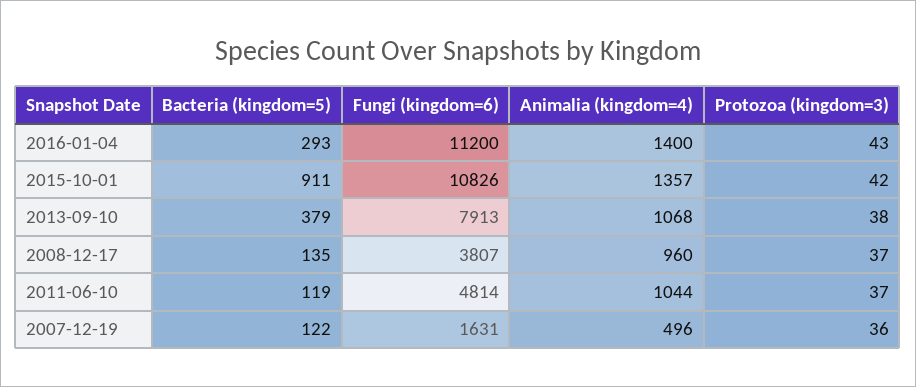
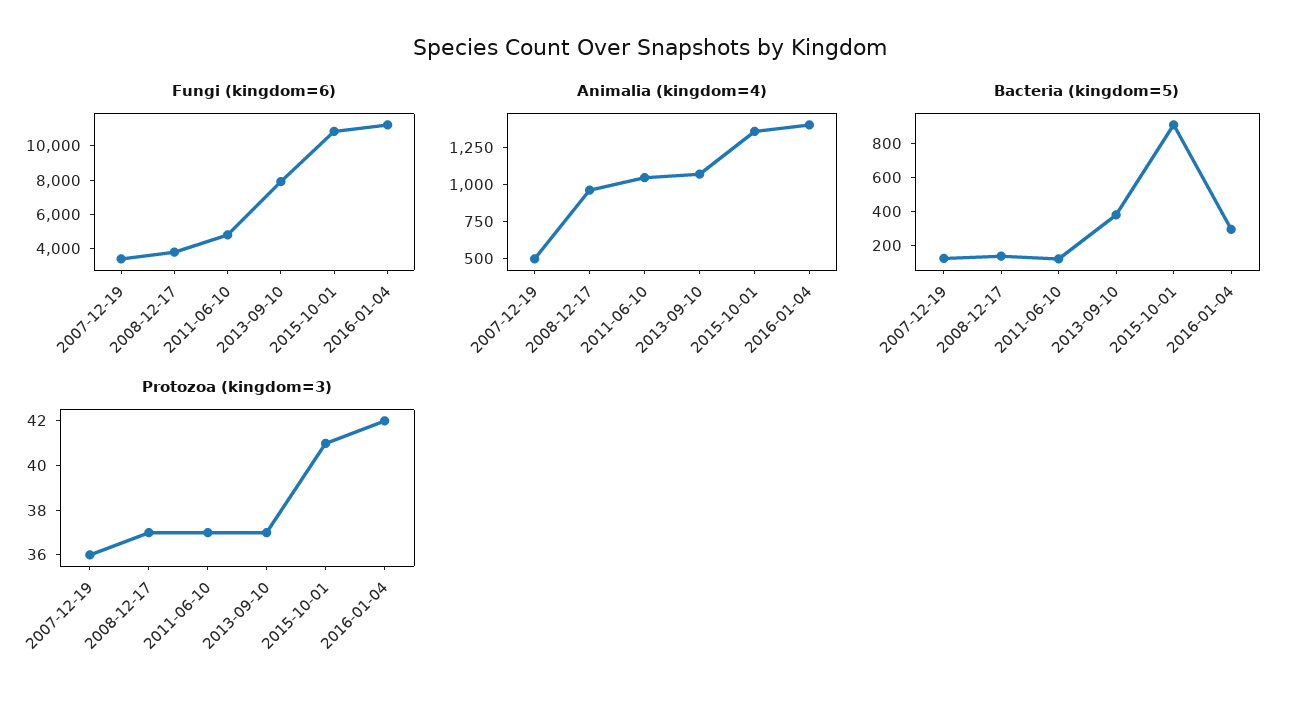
Protozoa (kingdom=3), 2016-01-04: 43 -> 42
Protozoa (kingdom=3), 2015-10-01: 42 -> 41
Protozoa (kingdom=3), 2013-09-10: 38 -> 37
Fungi (kingdom=6), 2007-12-19: 1631 -> 3500

